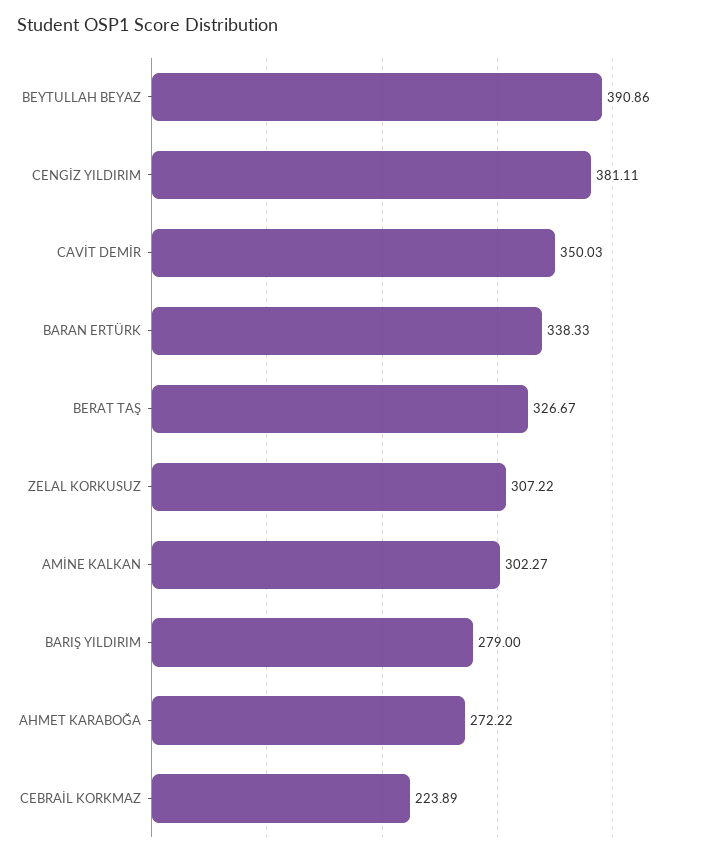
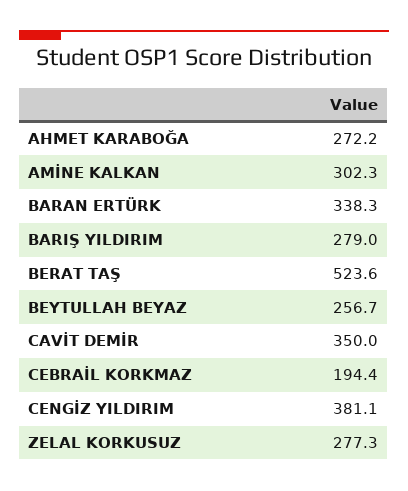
BEYTULLAH BEYAZ: 390.86 -> 256.7
BERAT TAŞ: 326.67 -> 523.6
ZELAL KORKUSUZ: 307.22 -> 277.3
CEBRAİL KORKMAZ: 223.89 -> 194.4

